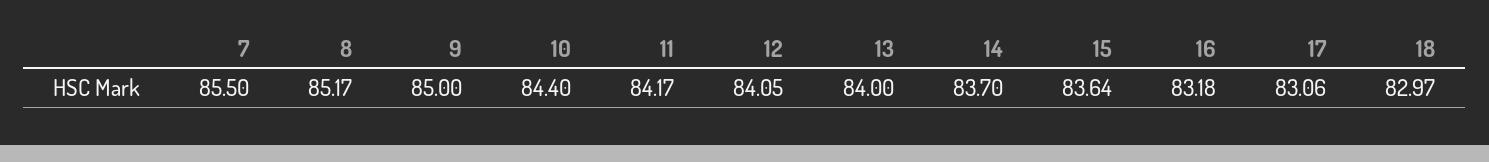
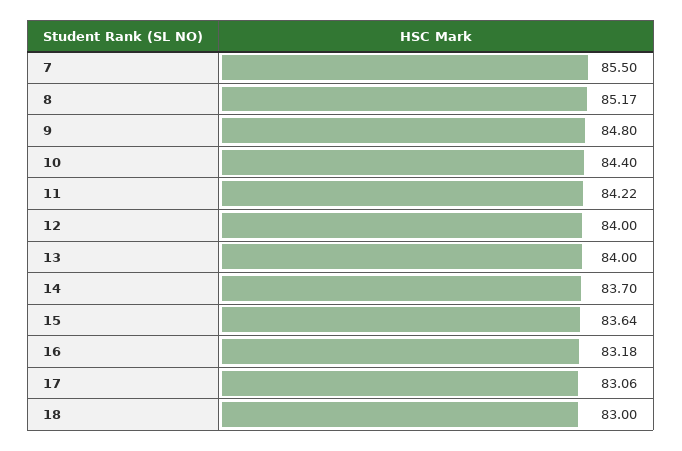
9: 85 -> 84.8
11: 84.17 -> 84.22
12: 84.05 -> 84
18: 82.97 -> 83

